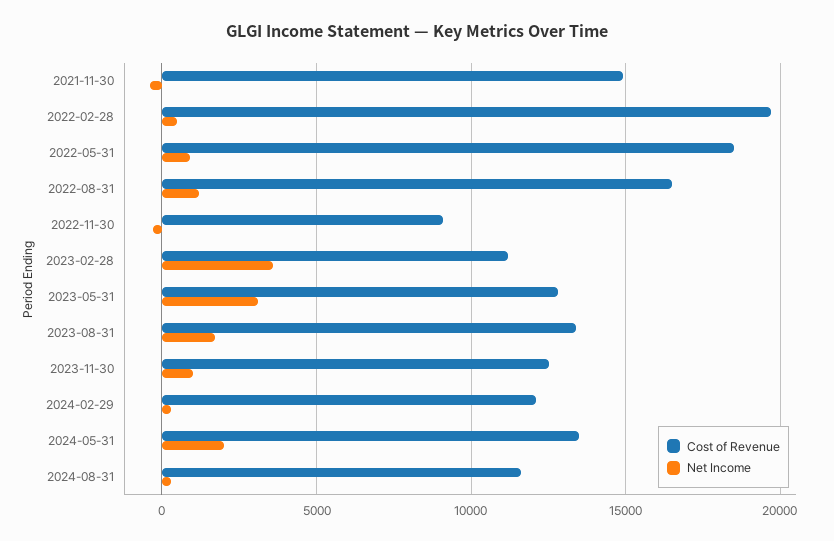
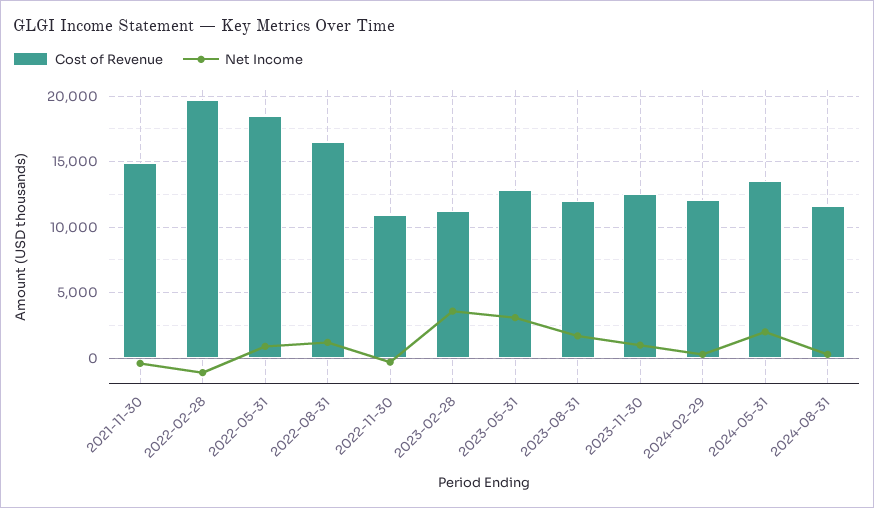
Net Income, 2022-02-28: 500 -> -1000
Cost of Revenue, 2022-11-30: 9000 -> 11000
Cost of Revenue, 2023-08-31: 13500 -> 12000

